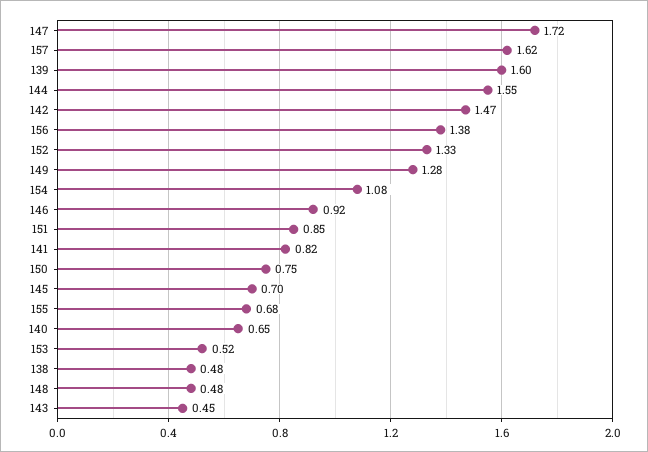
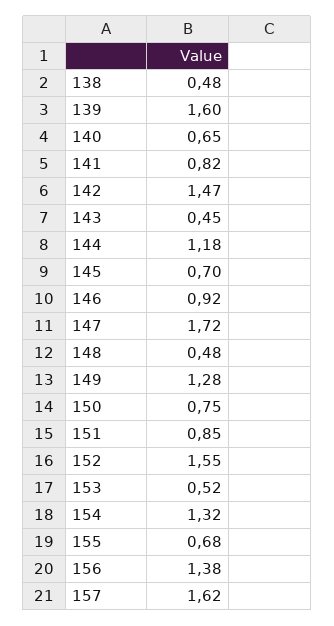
144: 1.55 -> 1.18
152: 1.33 -> 1.55
154: 1.08 -> 1.32

